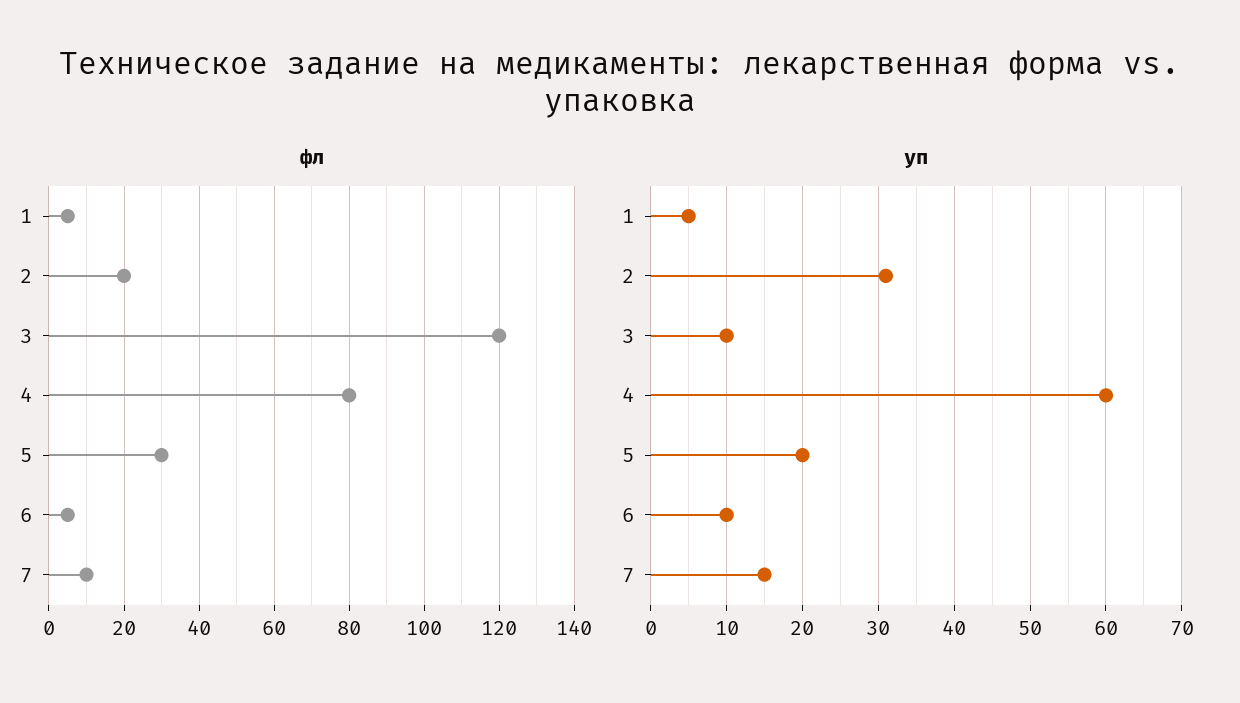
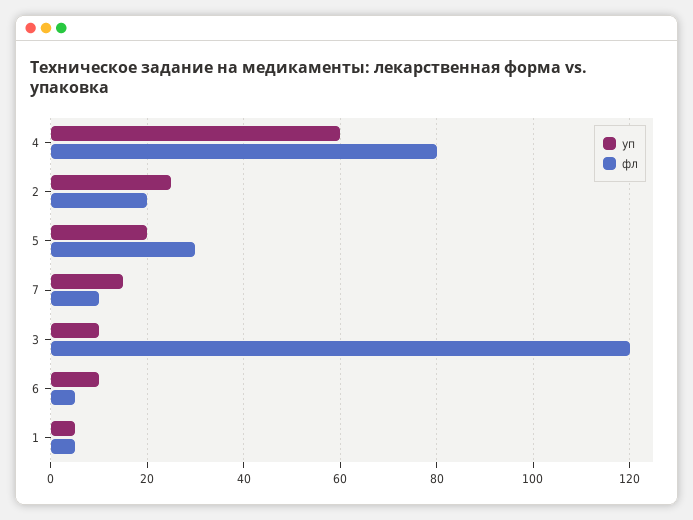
уп, 2: 31 -> 25

